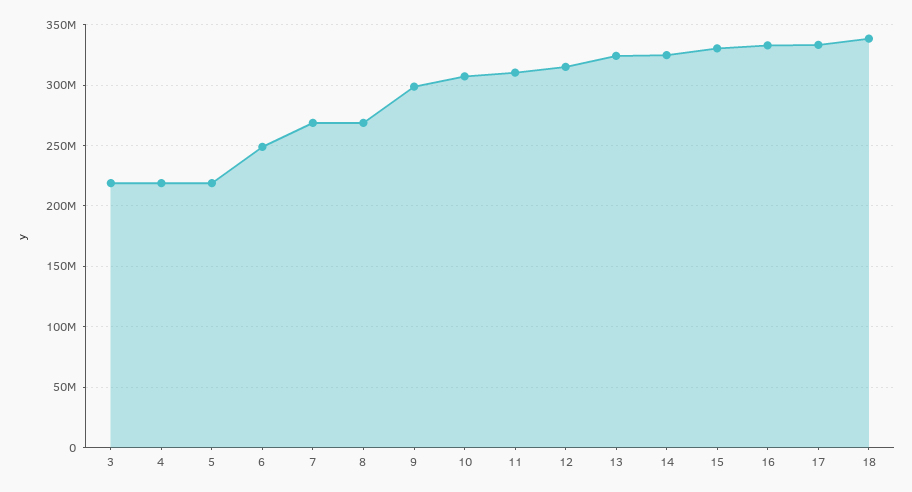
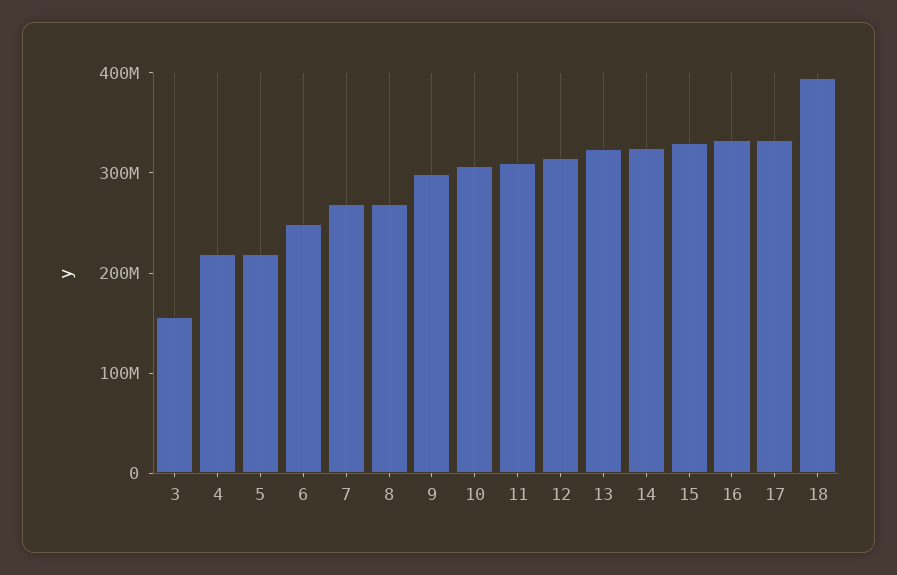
3: 220000000 -> 160000000
18: 340000000 -> 400000000

